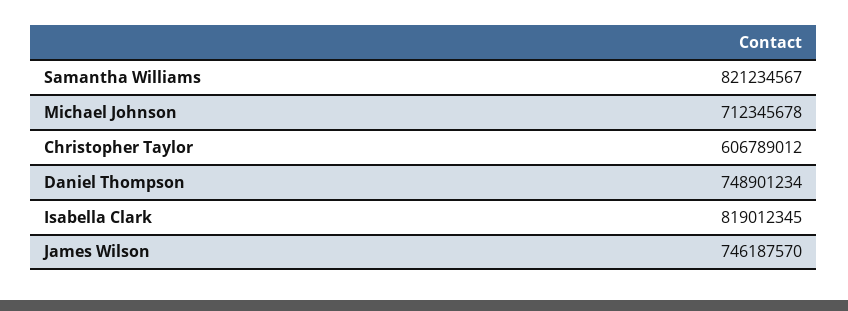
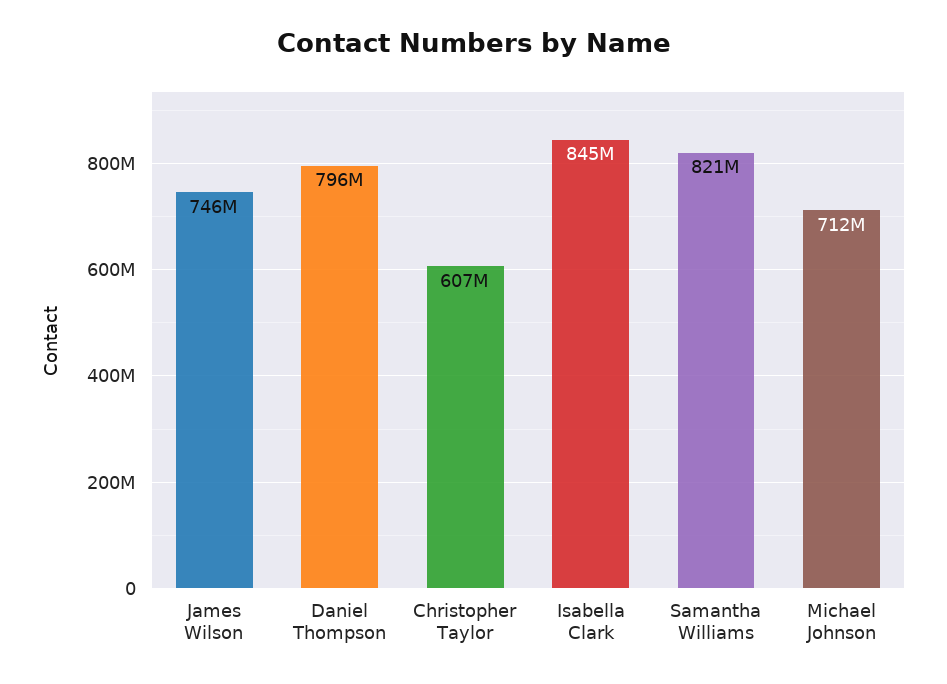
Daniel Thompson: 748901234 -> 796000000
Isabella Clark: 819012345 -> 845000000

